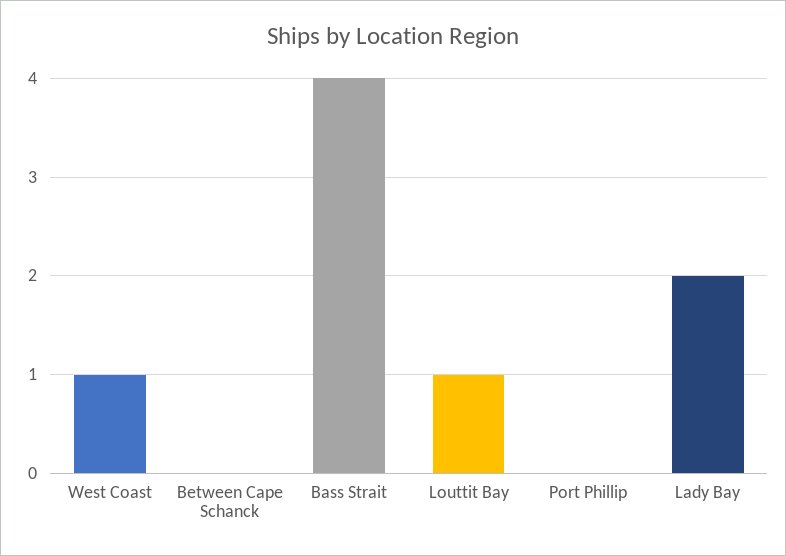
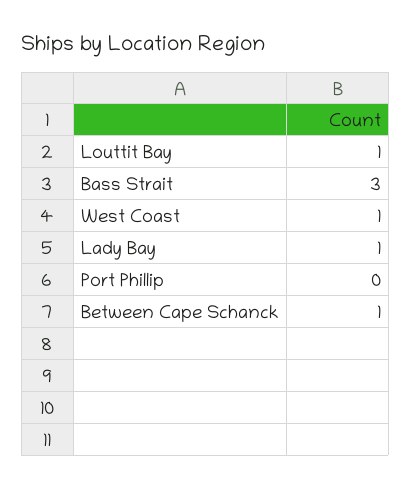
Between Cape Schanck: 0 -> 1
Bass Strait: 4 -> 3
Lady Bay: 2 -> 1

